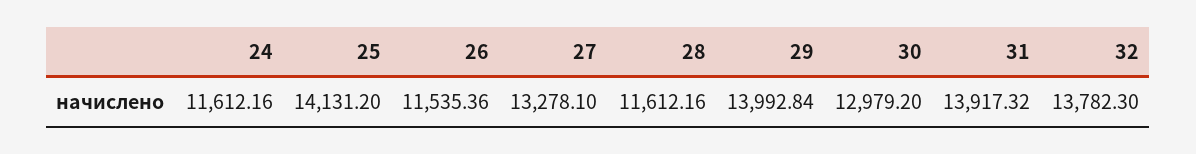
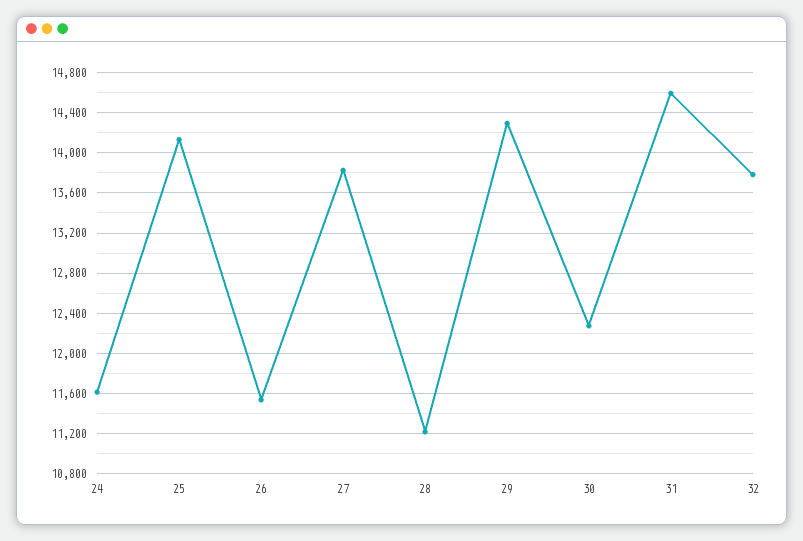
27: 13278.1 -> 13800
28: 11612.16 -> 11200
29: 13992.84 -> 14300
30: 12979.2 -> 12300
31: 13917.32 -> 14600

